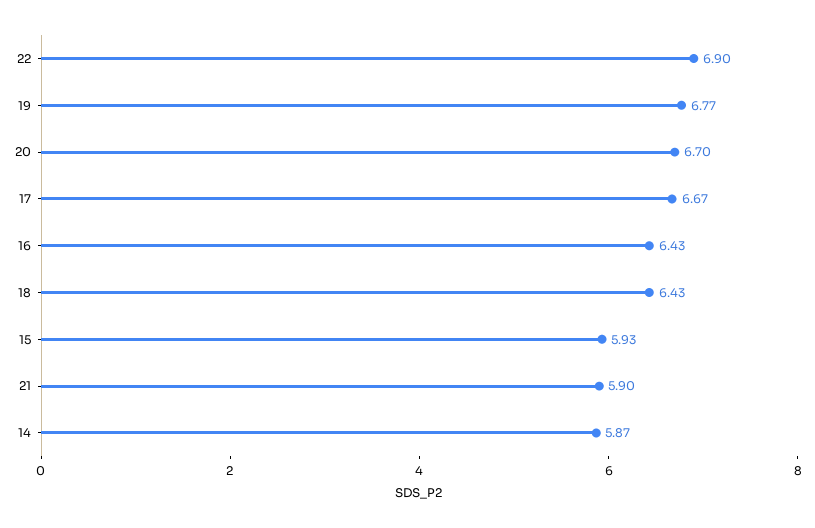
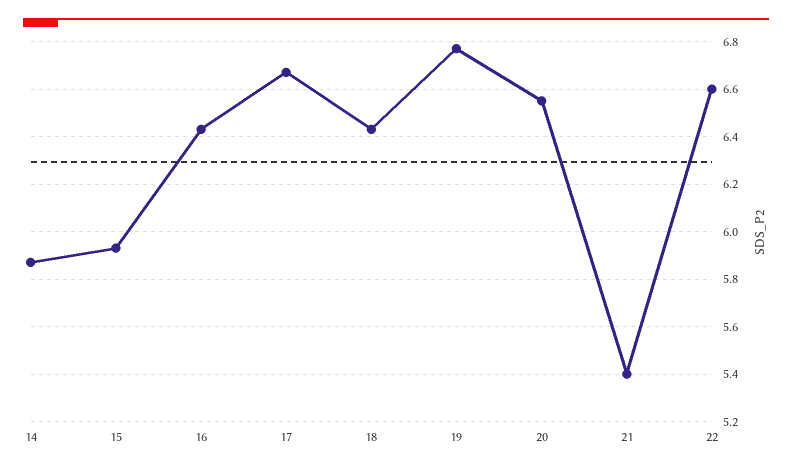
22: 6.9 -> 6.6
20: 6.7 -> 6.55
21: 5.9 -> 5.4

